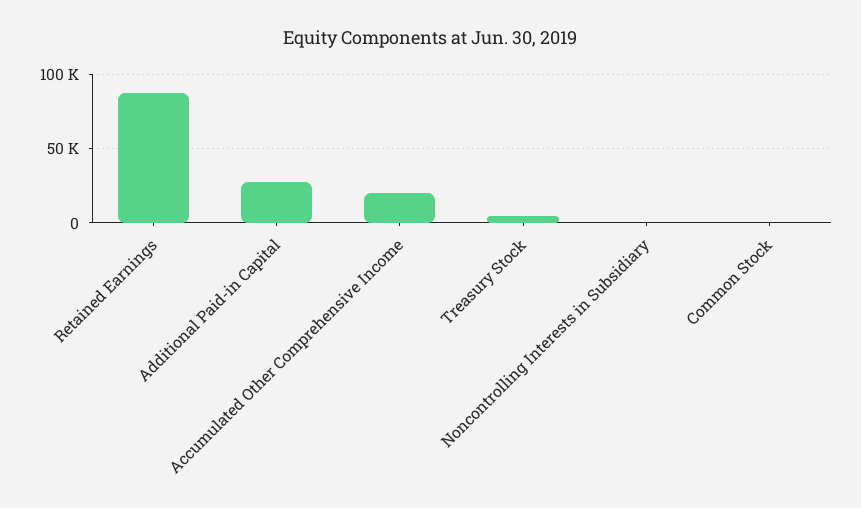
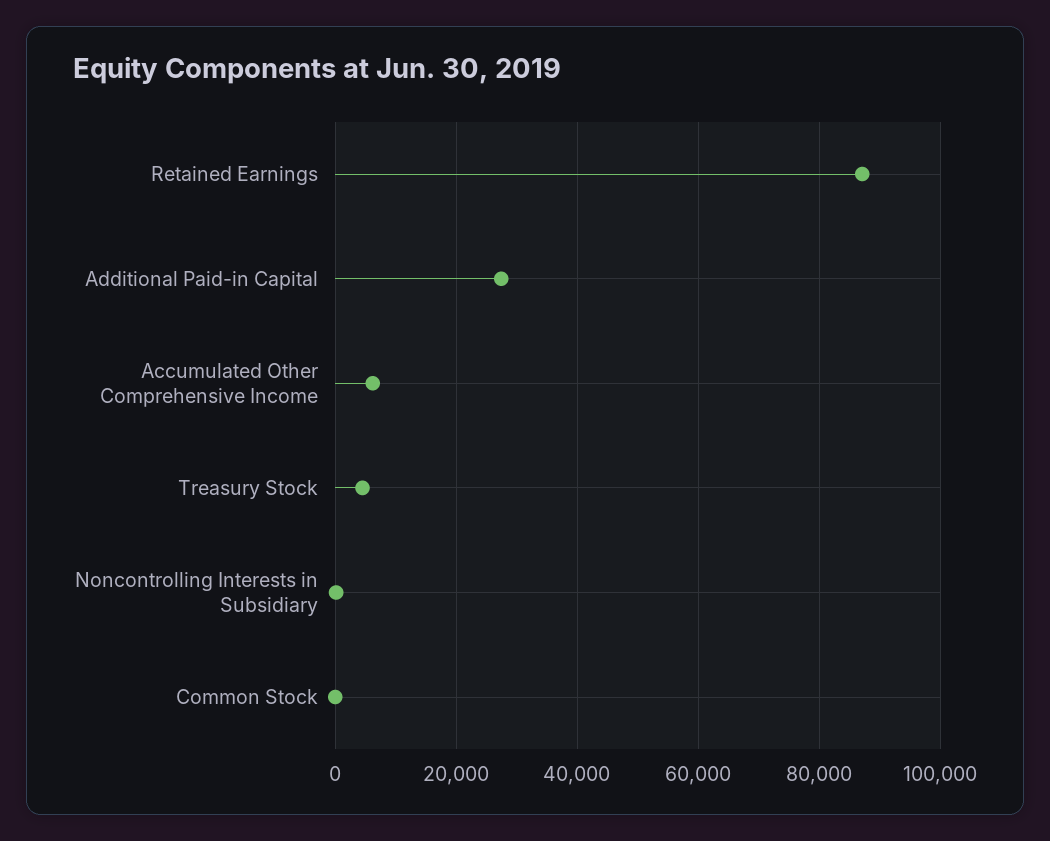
Accumulated Other Comprehensive Income: 20000 -> 6000

